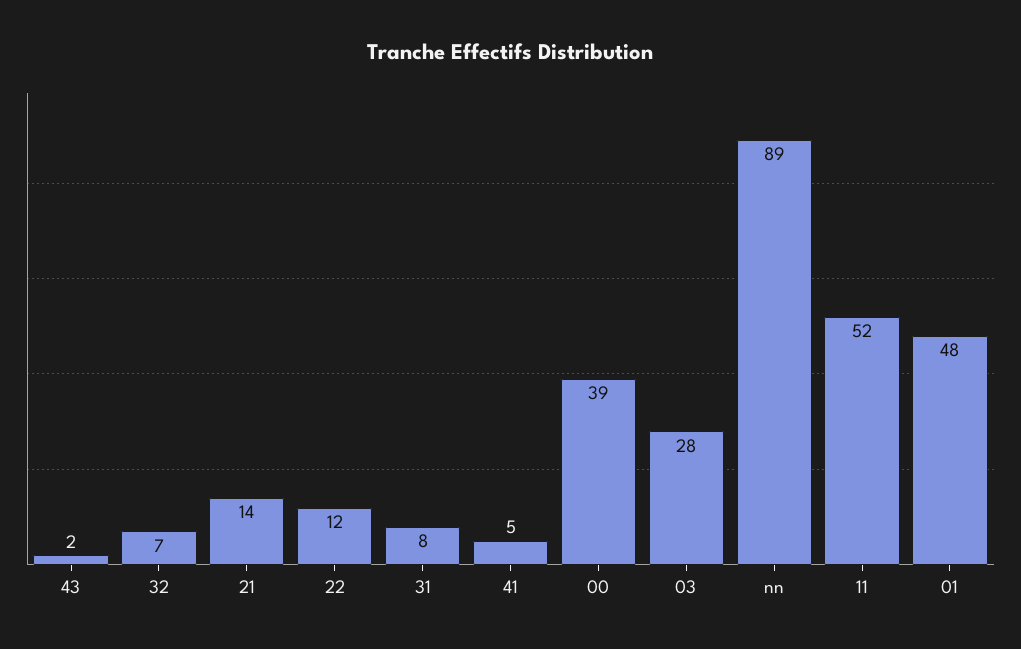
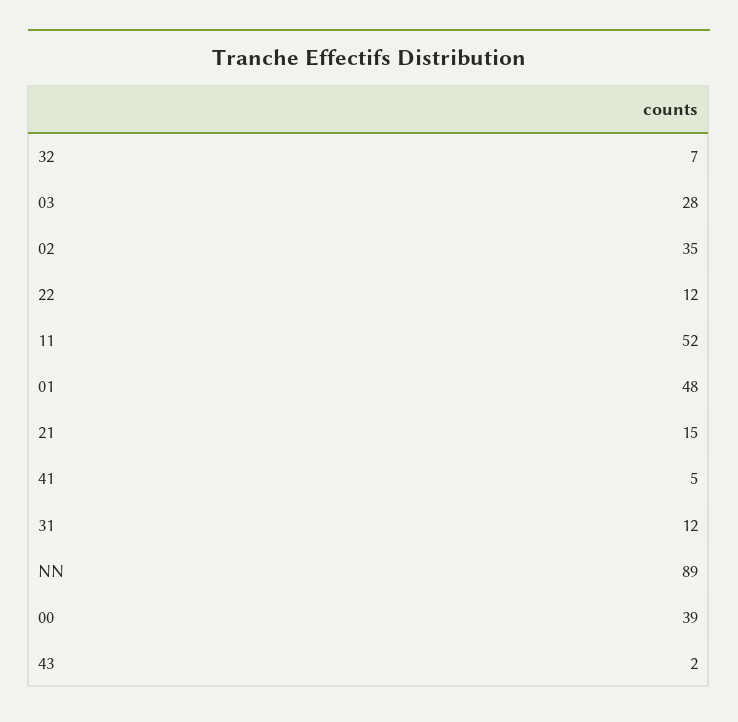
21: 14 -> 15
31: 8 -> 12
02: none -> 35

